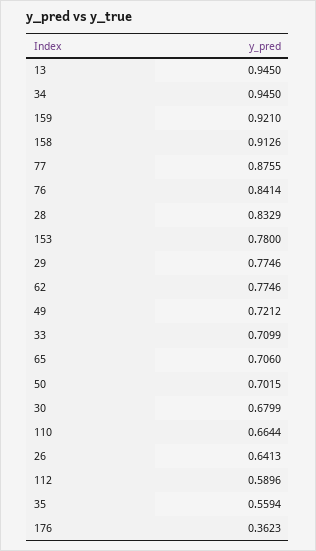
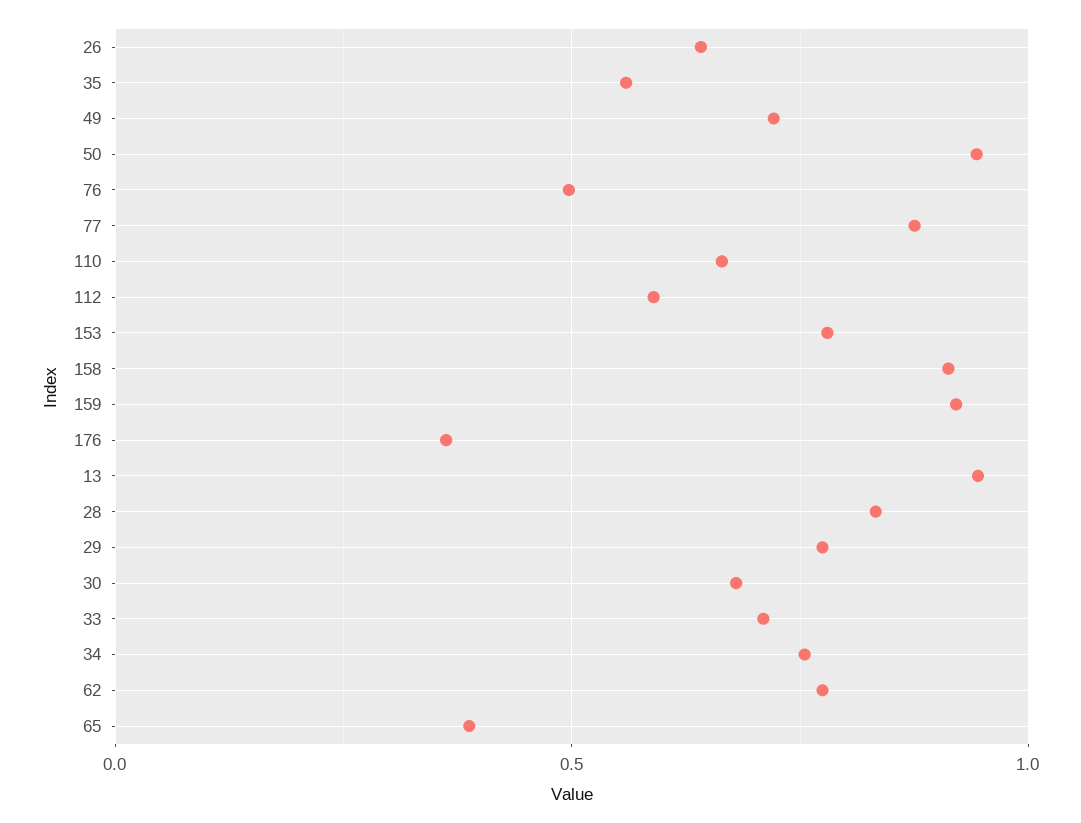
34: 0.945 -> 0.75
76: 0.8414 -> 0.5
65: 0.706 -> 0.4
50: 0.7015 -> 0.95

